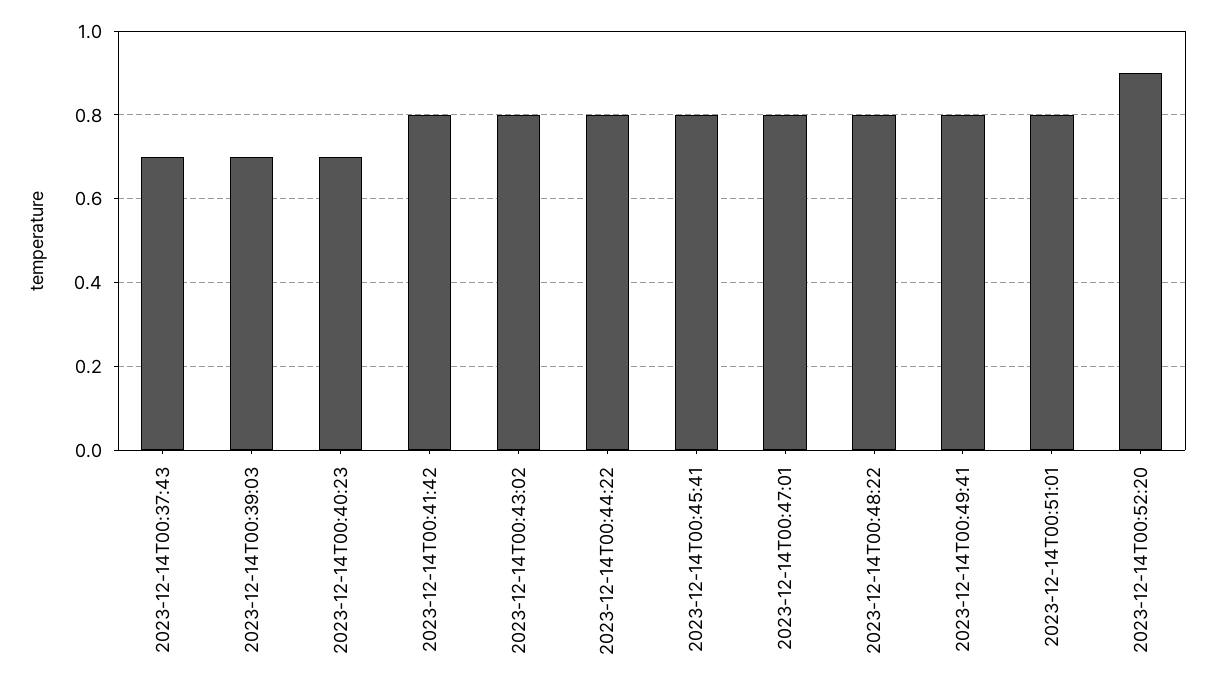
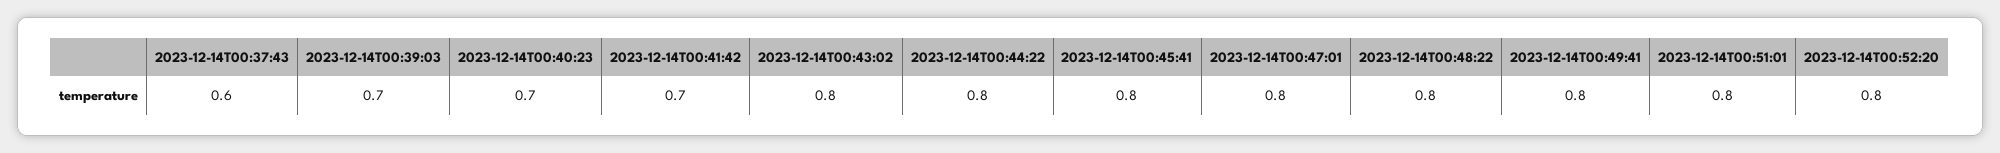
2023-12-14T00:37:43: 0.7 -> 0.6
2023-12-14T00:41:42: 0.8 -> 0.7
2023-12-14T00:52:20: 0.9 -> 0.8

